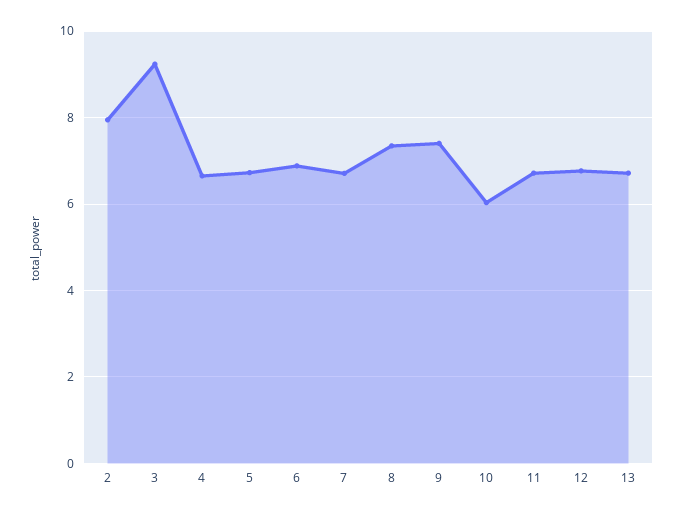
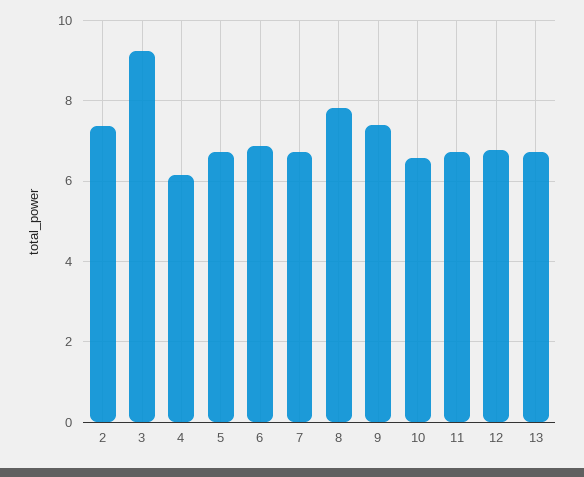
2: 8 -> 7.4
4: 6.6 -> 6.2
8: 7.4 -> 7.8
10: 6 -> 6.6

